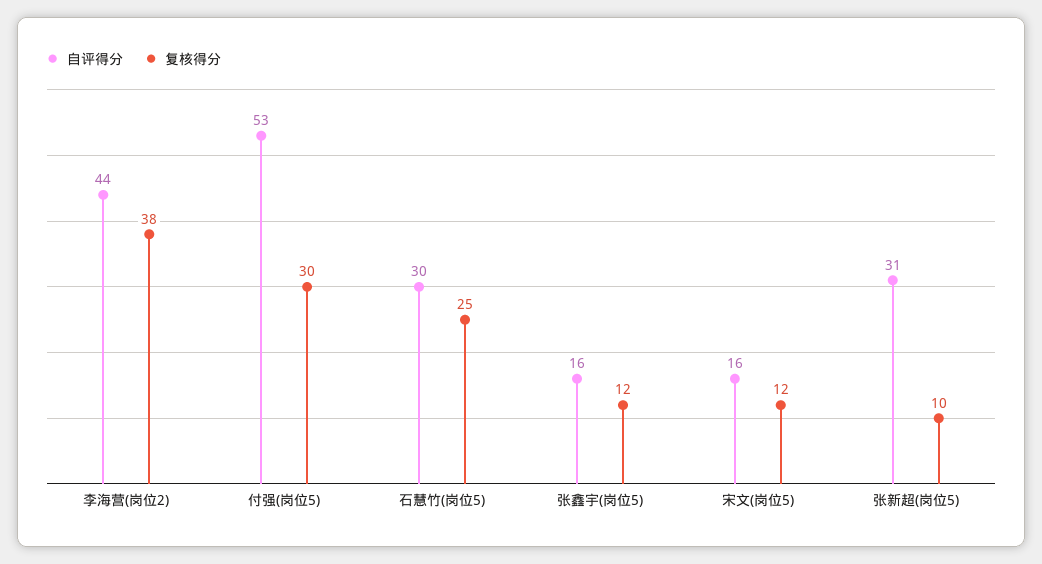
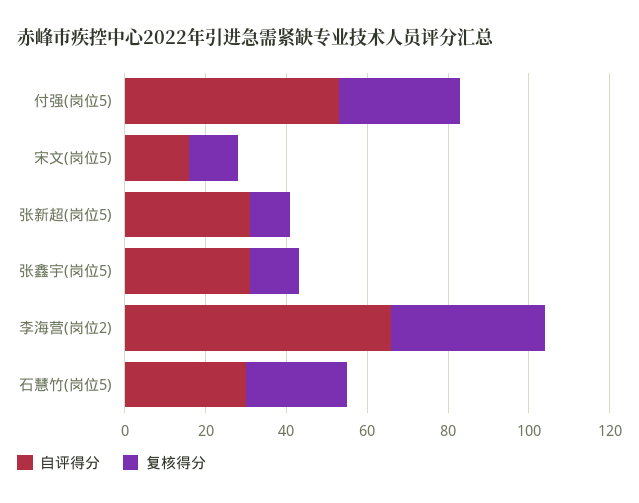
自评得分, 李海营(岗位2): 44 -> 65
自评得分, 张鑫宇(岗位5): 16 -> 30

